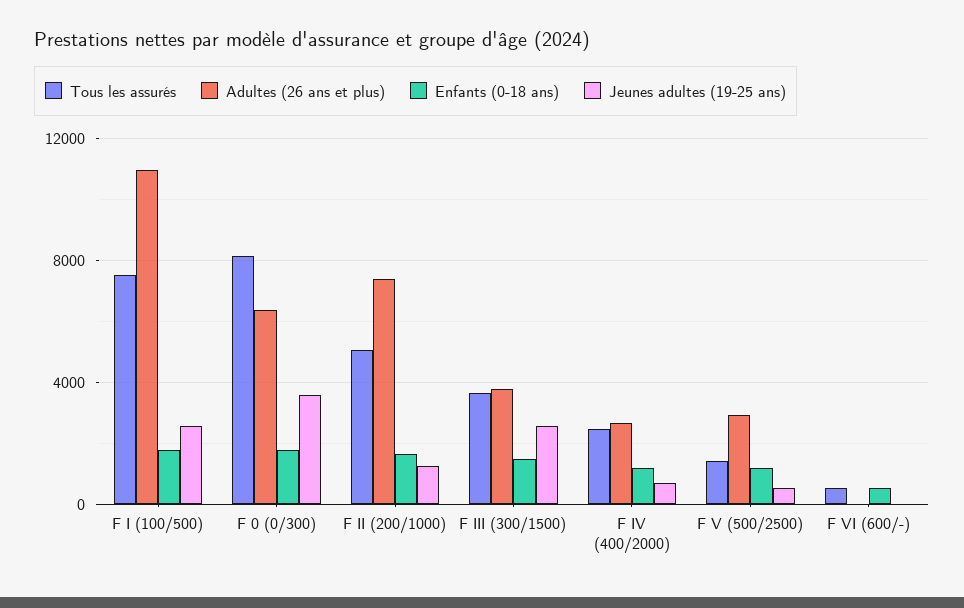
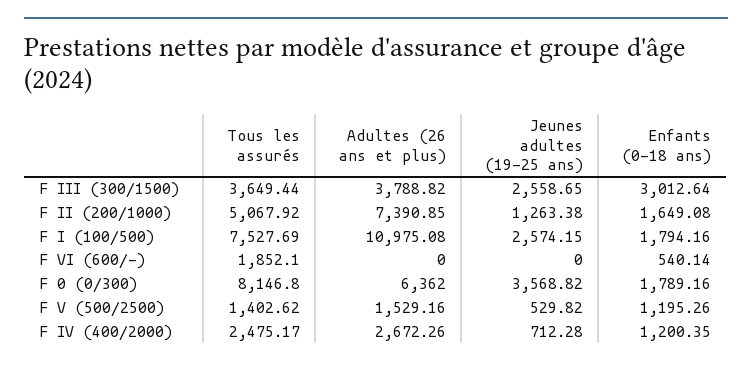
Enfants (0-18 ans), F III (300/1500): 1500 -> 3012.64
Adultes (26 ans et plus), F V (500/2500): 3000 -> 1529.16
Tous les assurés, F VI (600/-): 500 -> 1852.1

